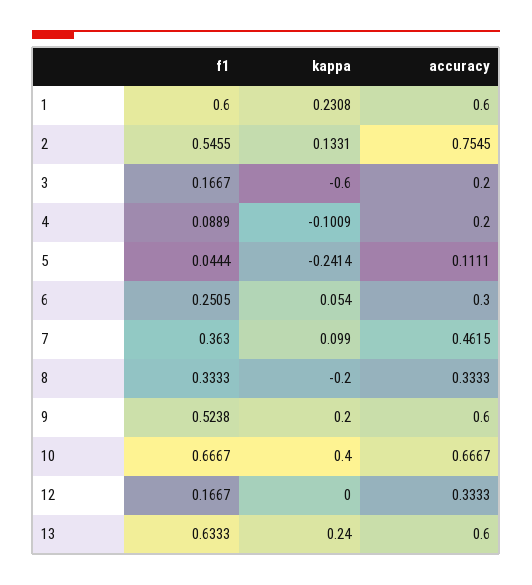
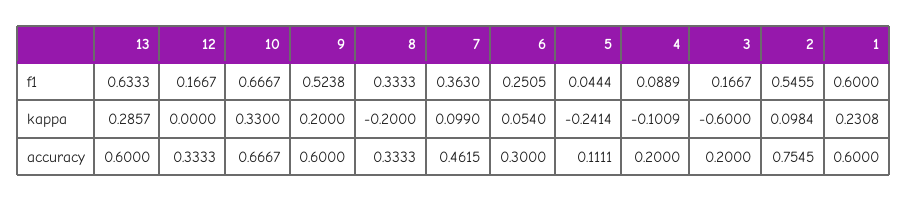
kappa, 2: 0.1331 -> 0.0984
kappa, 10: 0.4 -> 0.33
kappa, 13: 0.24 -> 0.2857

